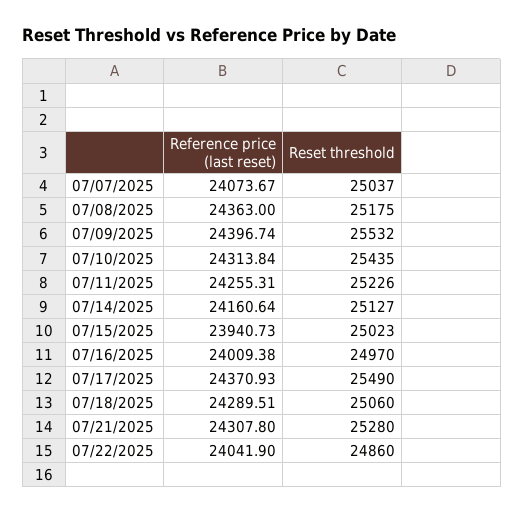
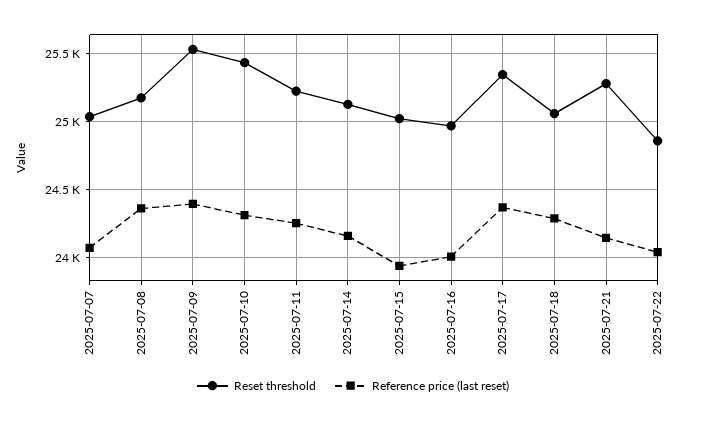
Reset threshold, 07/17/2025: 25490 -> 25350
Reference price (last reset), 07/21/2025: 24307.8 -> 24150

